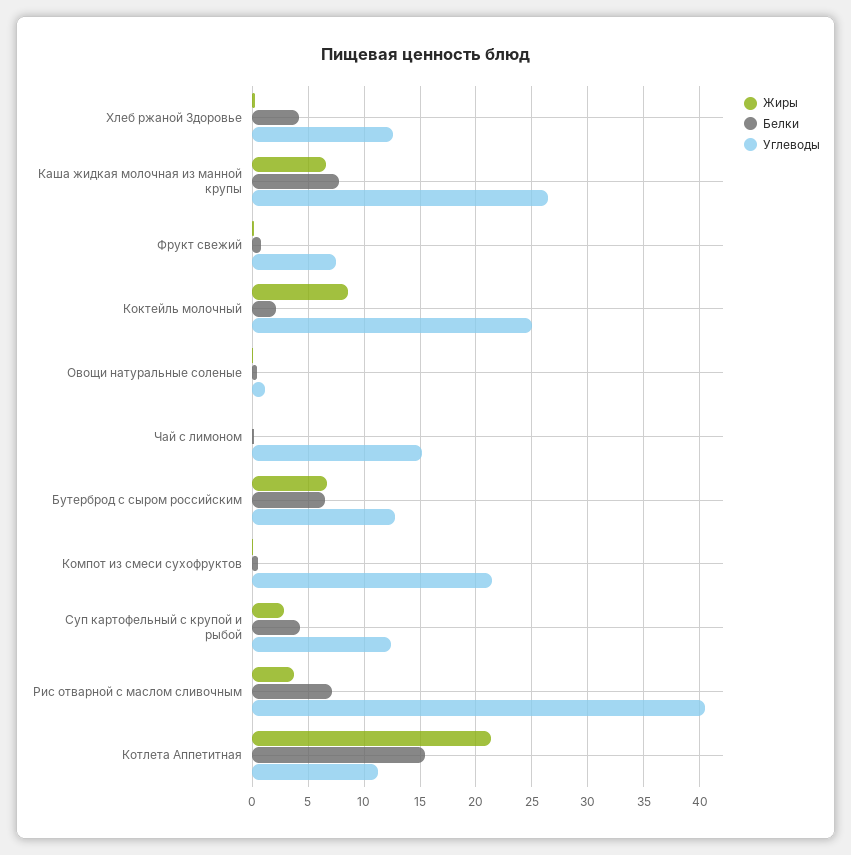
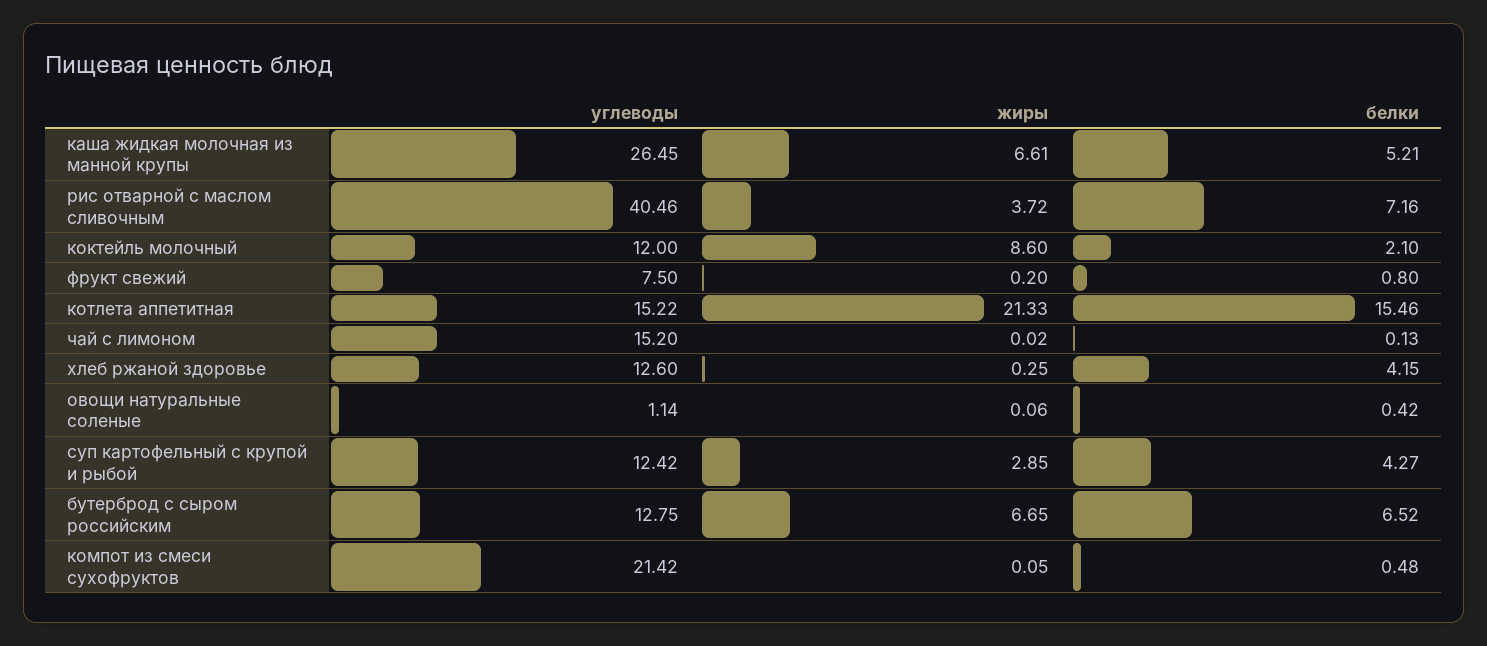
Белки, Каша жидкая молочная из манной крупы: 8 -> 5.21
Углеводы, Коктейль молочный: 25 -> 12
Углеводы, Котлета Аппетитная: 11 -> 15.22

